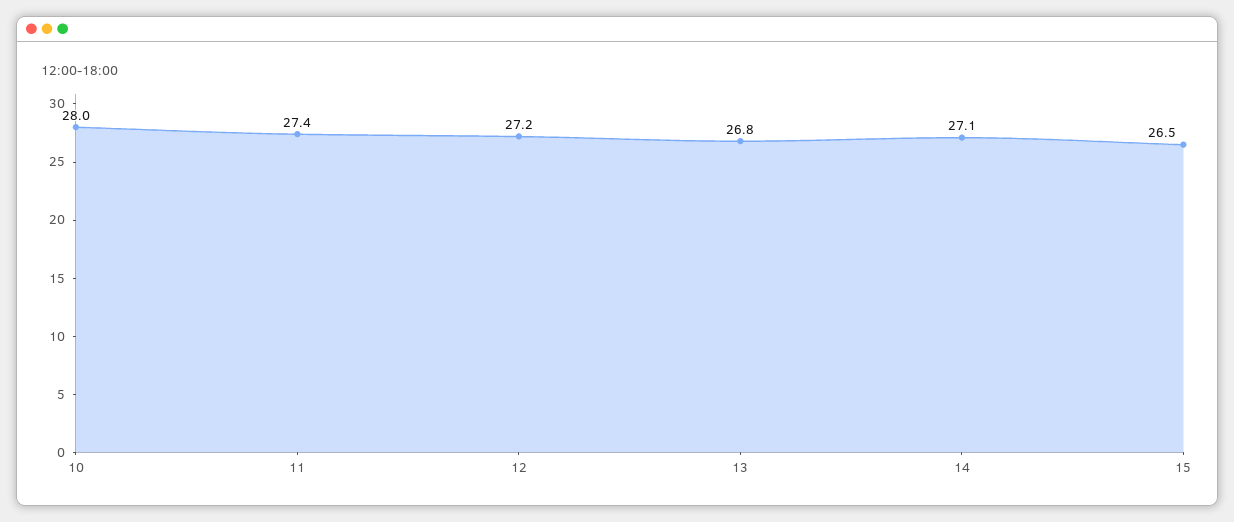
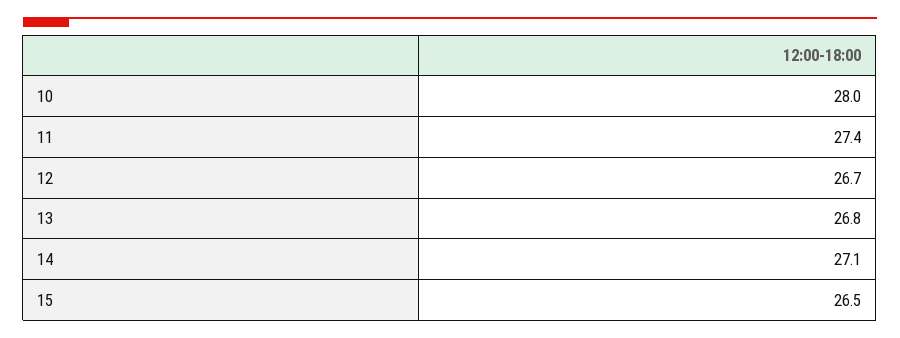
12: 27.2 -> 26.7

